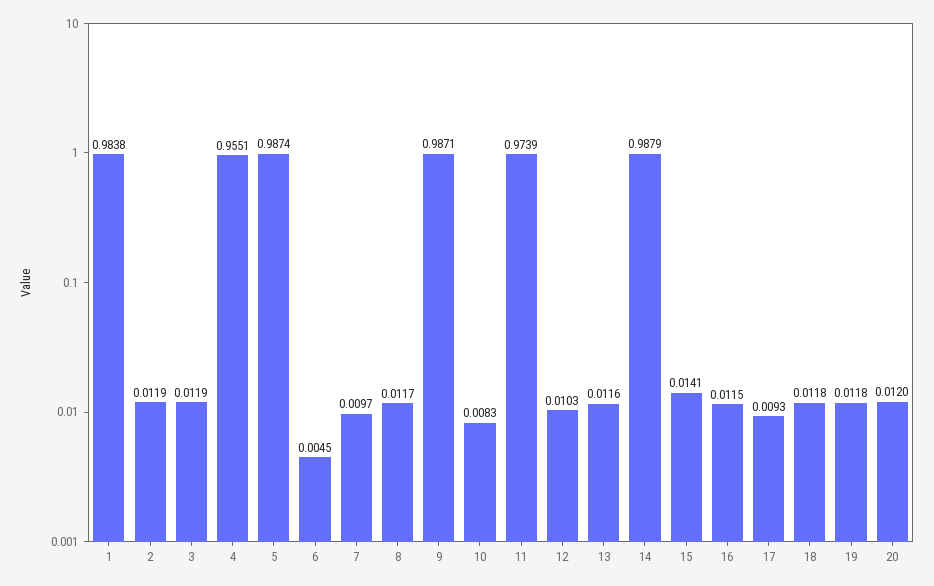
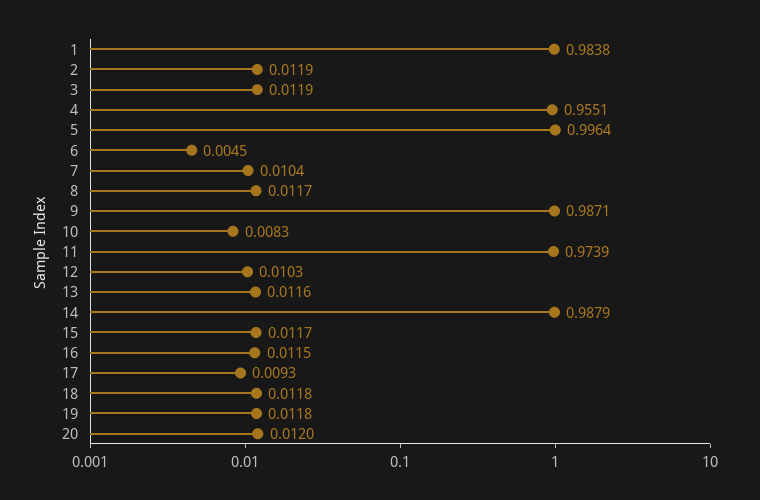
5: 0.9874 -> 0.9964
7: 0.0097 -> 0.0104
15: 0.0141 -> 0.0117

